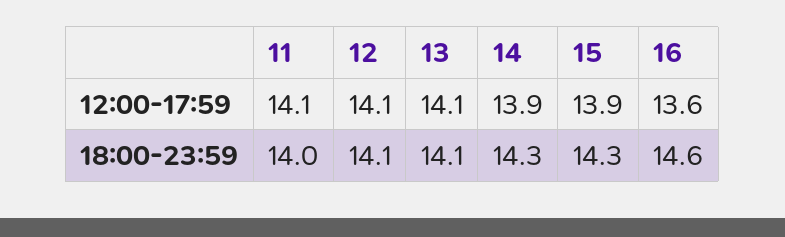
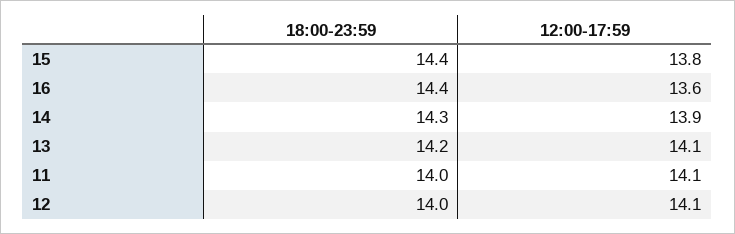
15, 12:00-17:59: 13.9 -> 13.8
12, 18:00-23:59: 14.1 -> 14
13, 18:00-23:59: 14.1 -> 14.2
15, 18:00-23:59: 14.3 -> 14.4
16, 18:00-23:59: 14.6 -> 14.4

